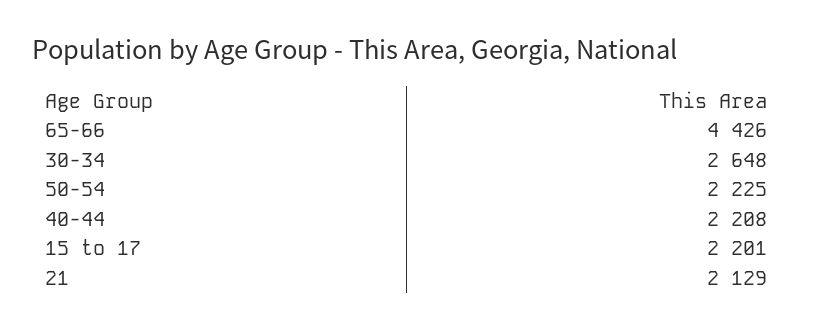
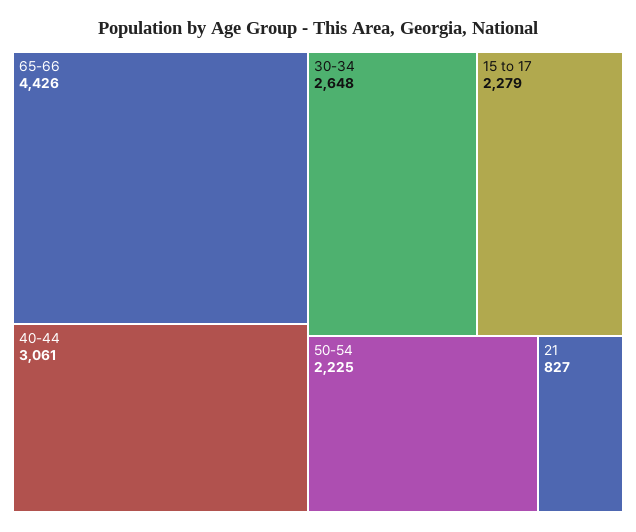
40-44: 2208 -> 3061
15 to 17: 2201 -> 2279
21: 2129 -> 827

